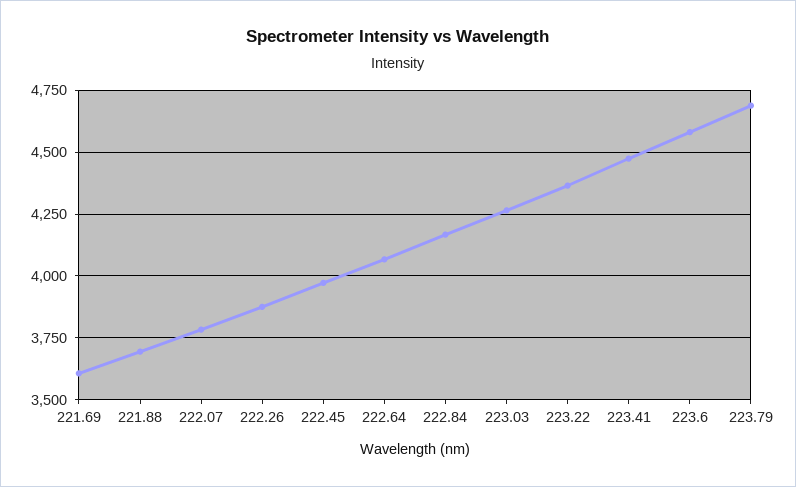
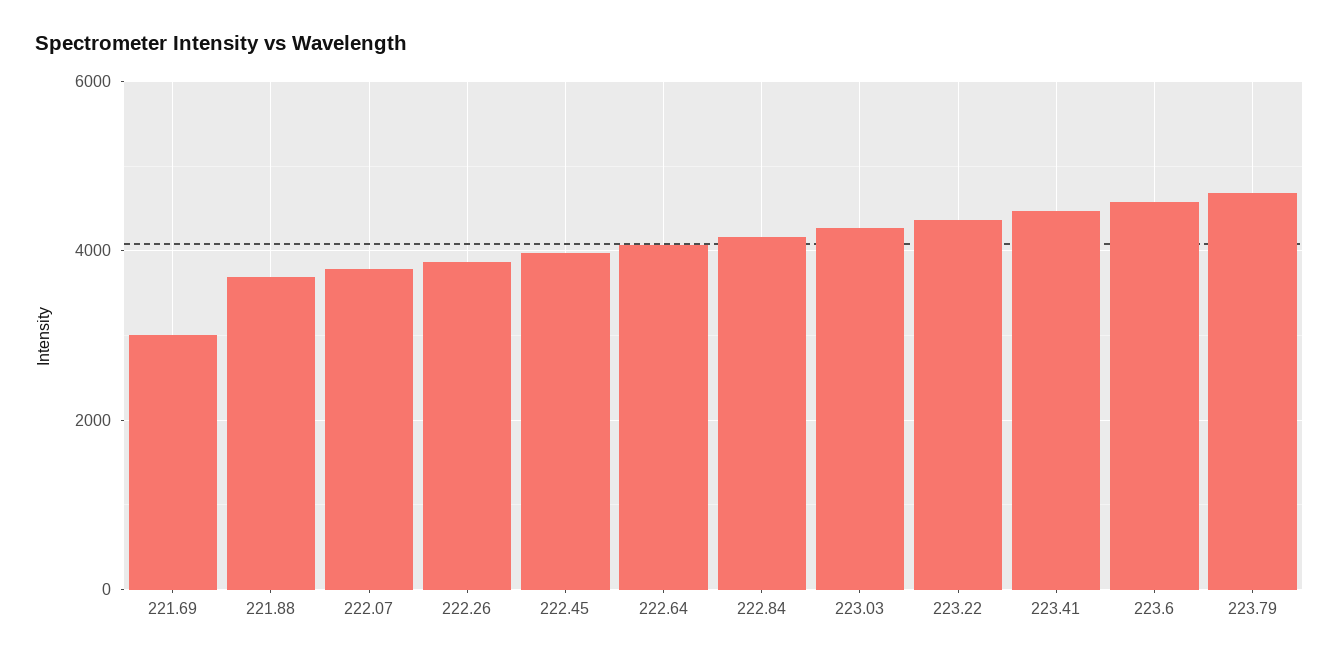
221.69: 3600 -> 3000

